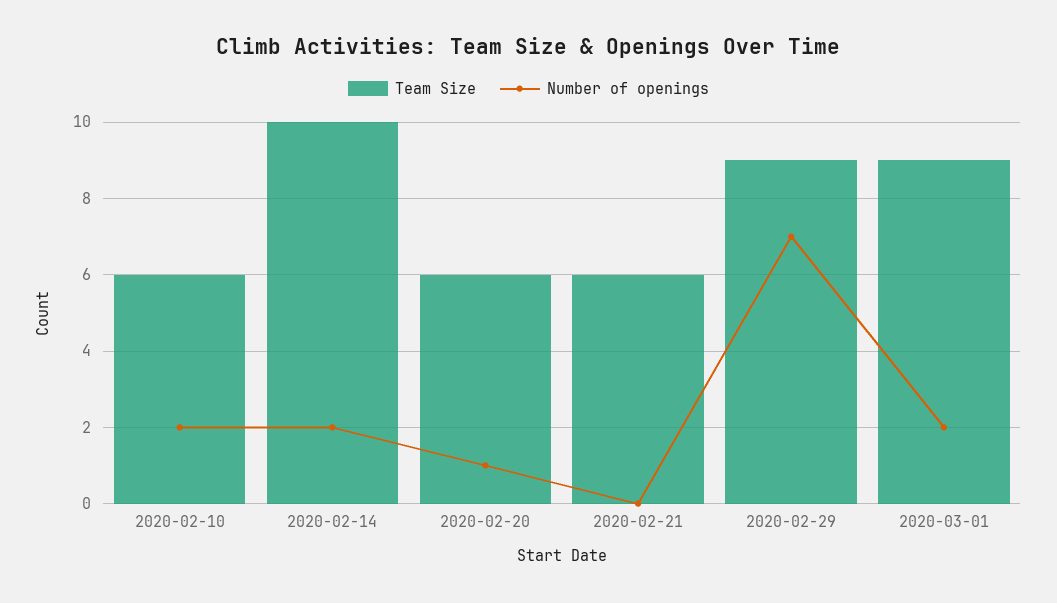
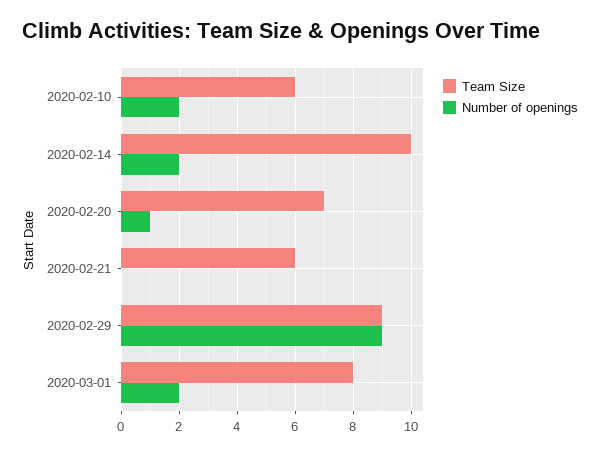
Team Size, 2020-02-20: 6 -> 7
Number of openings, 2020-02-29: 7 -> 9
Team Size, 2020-03-01: 9 -> 8

